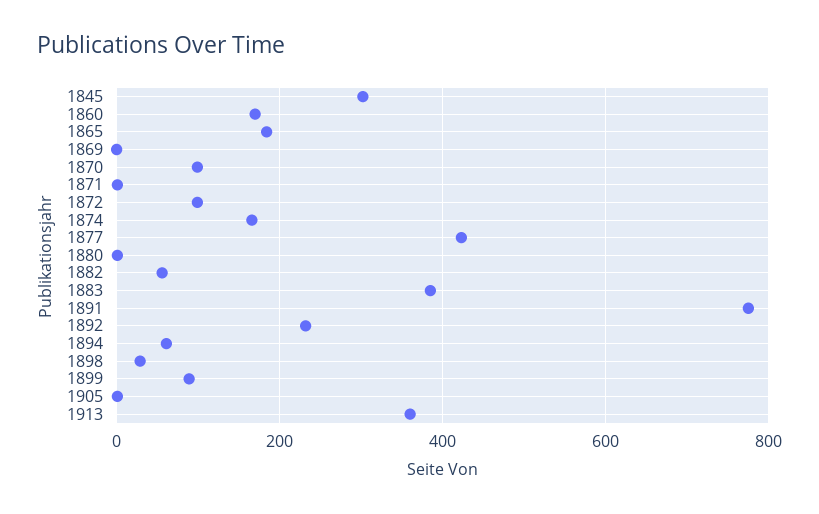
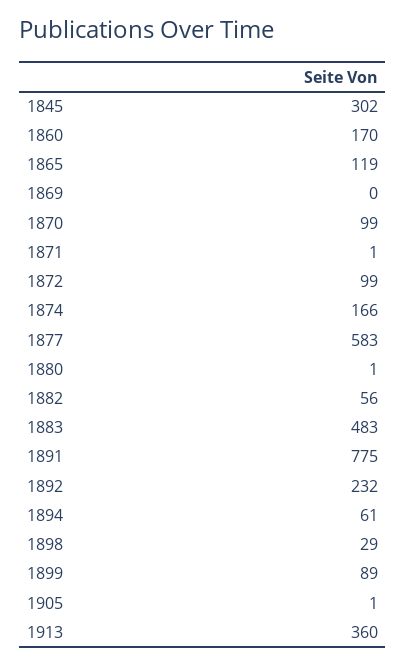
1865: 180 -> 119
1877: 420 -> 583
1883: 380 -> 483

